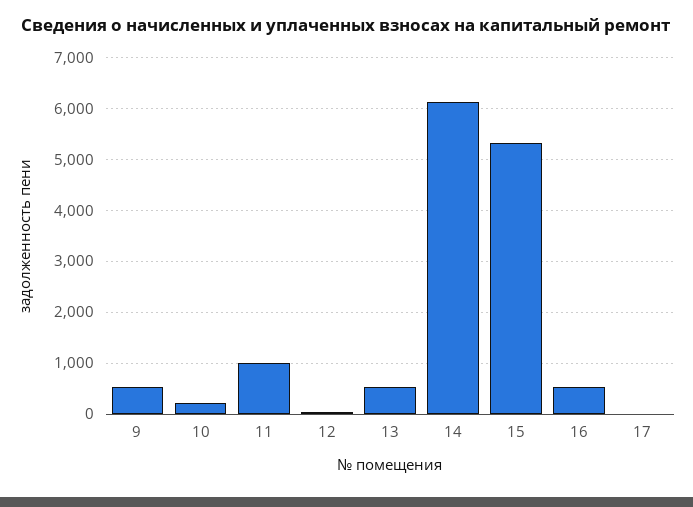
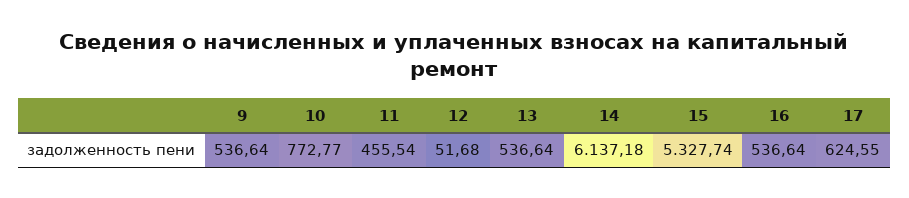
10: 200 -> 772.77
11: 1000 -> 455.54
17: 0 -> 624.55

